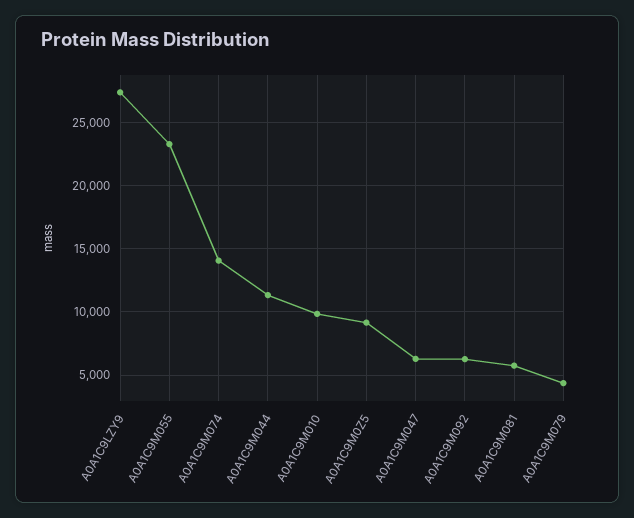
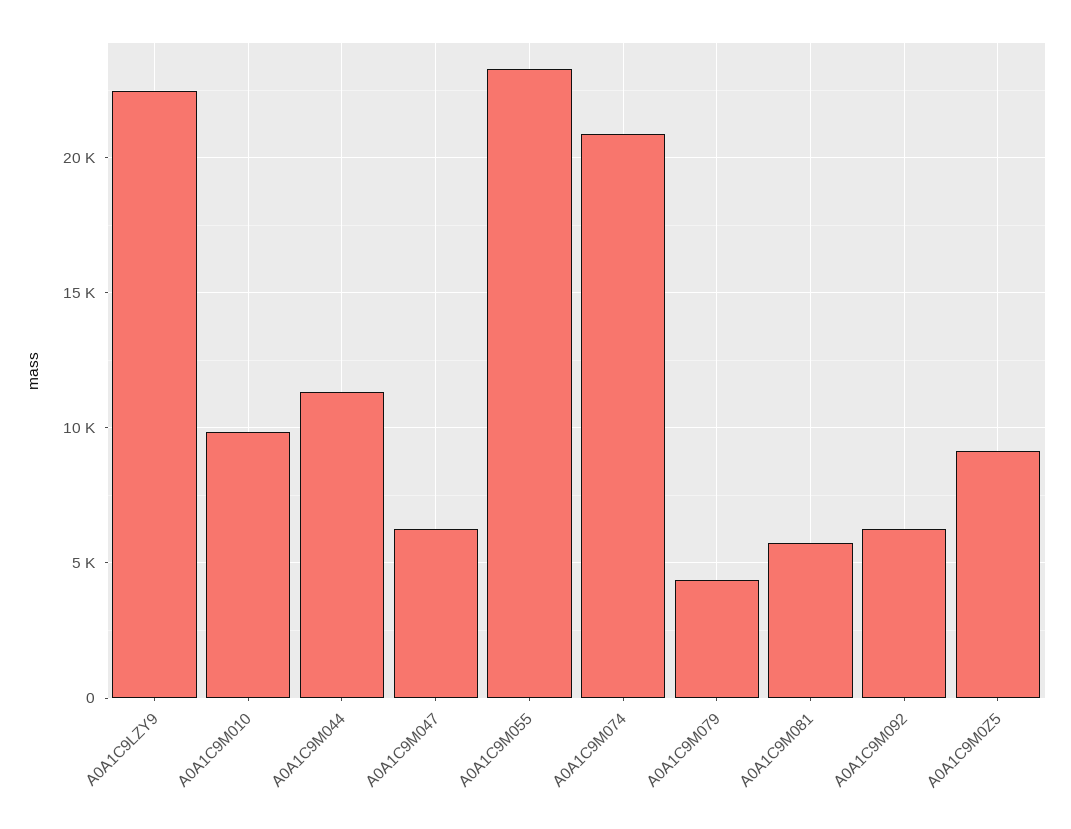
A0A1C9LZY9: 27500 -> 22500
A0A1C9M074: 14000 -> 21000

